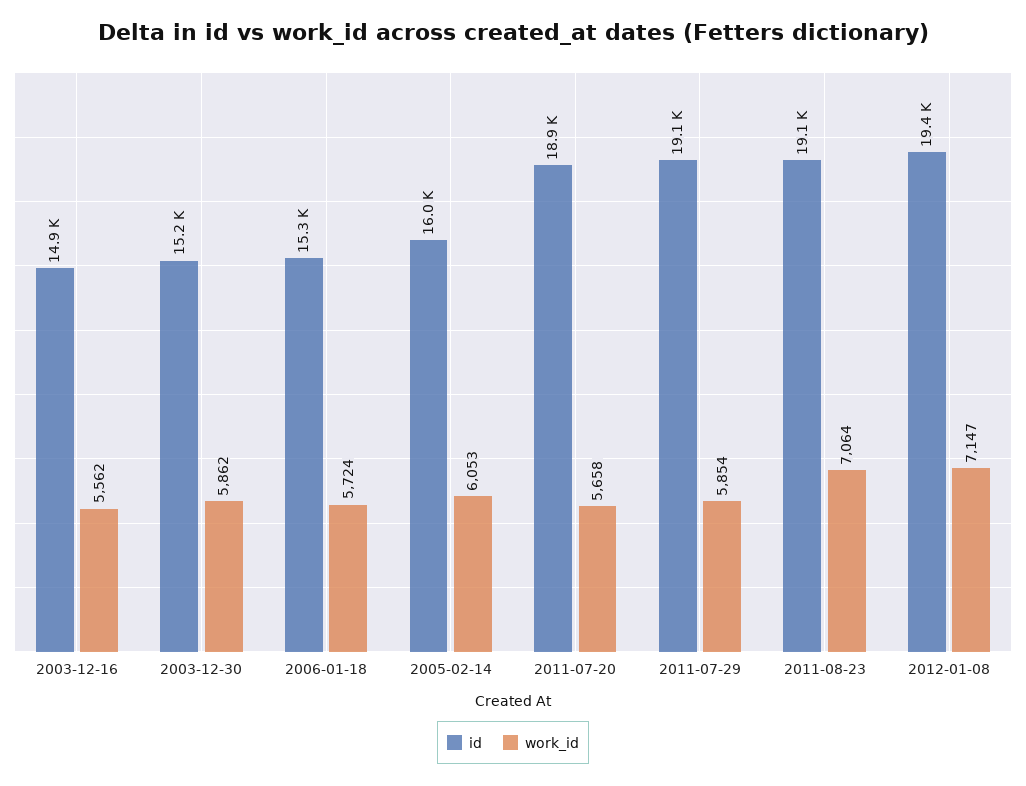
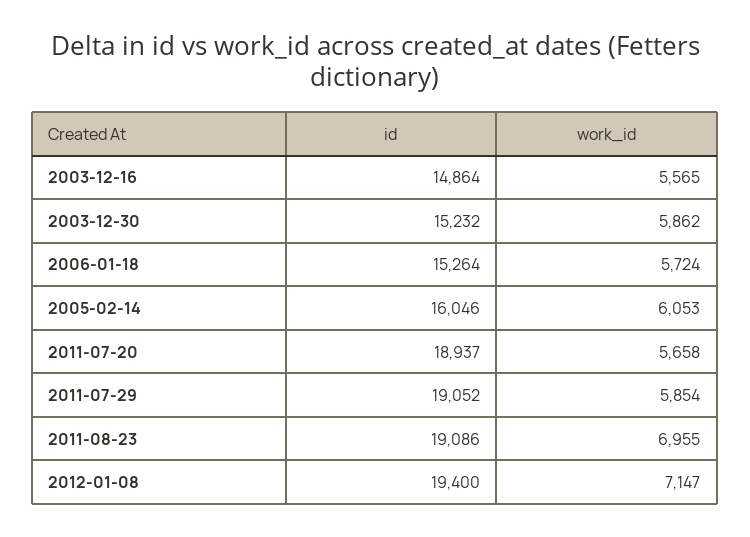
work_id, 2003-12-16: 5562 -> 5565
work_id, 2011-08-23: 7064 -> 6955

